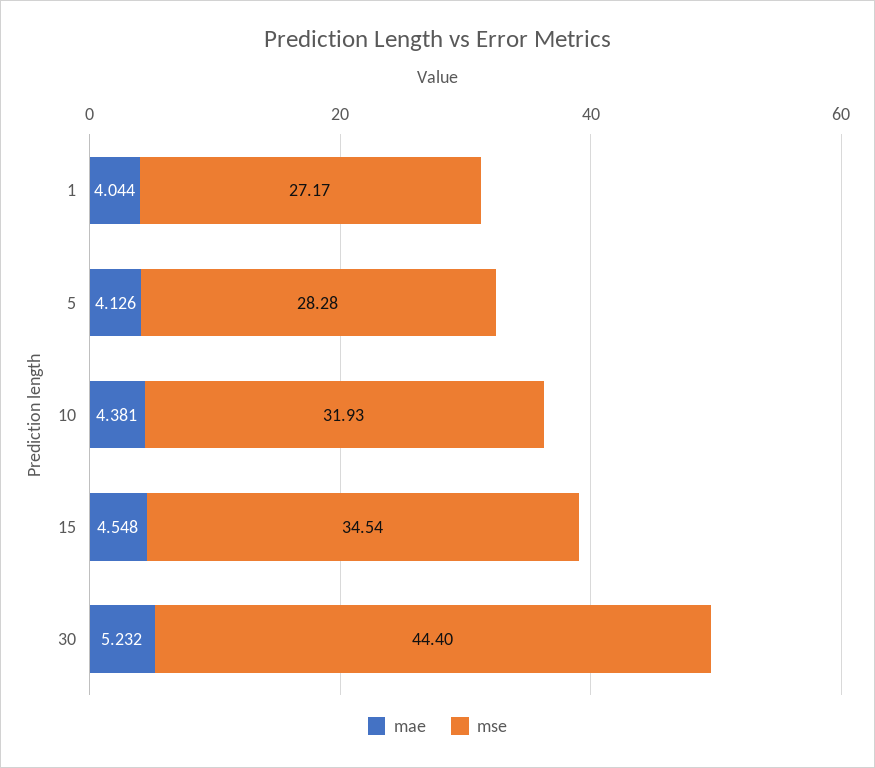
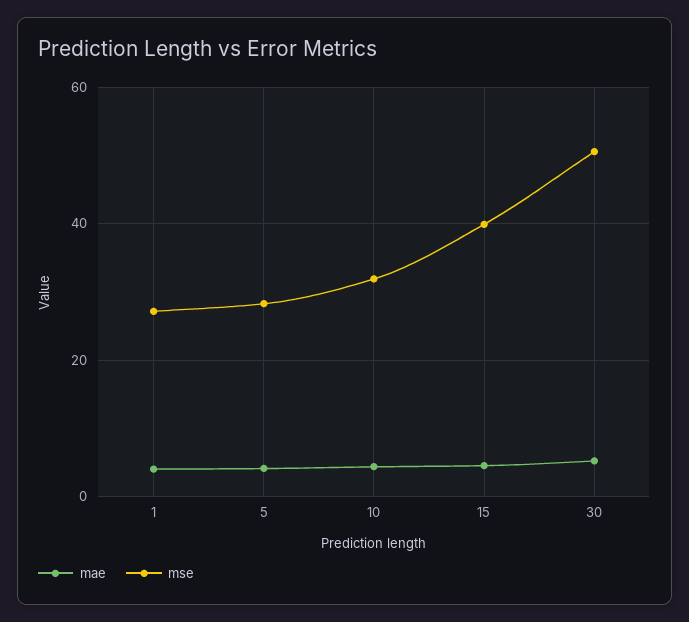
mse, 15: 34.54 -> 40
mse, 30: 44.4 -> 50

